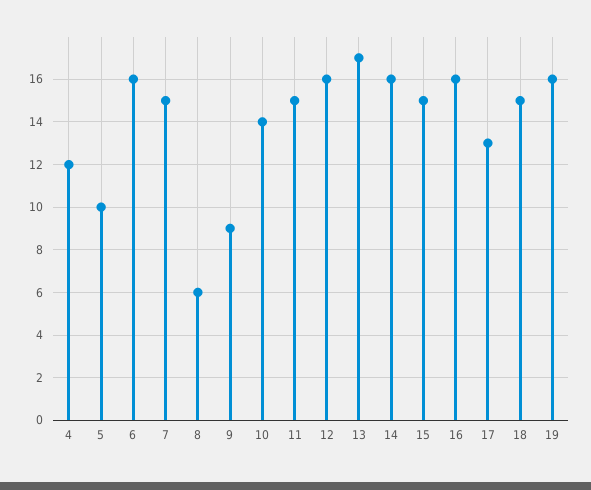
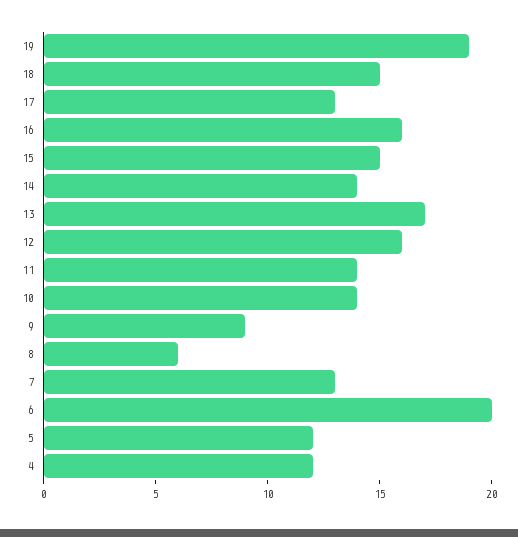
5: 10 -> 12
6: 16 -> 20
7: 15 -> 13
11: 15 -> 14
14: 16 -> 14
19: 16 -> 19

